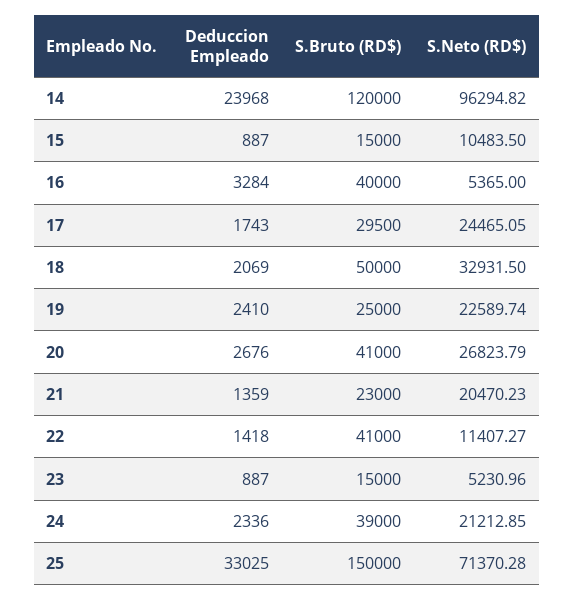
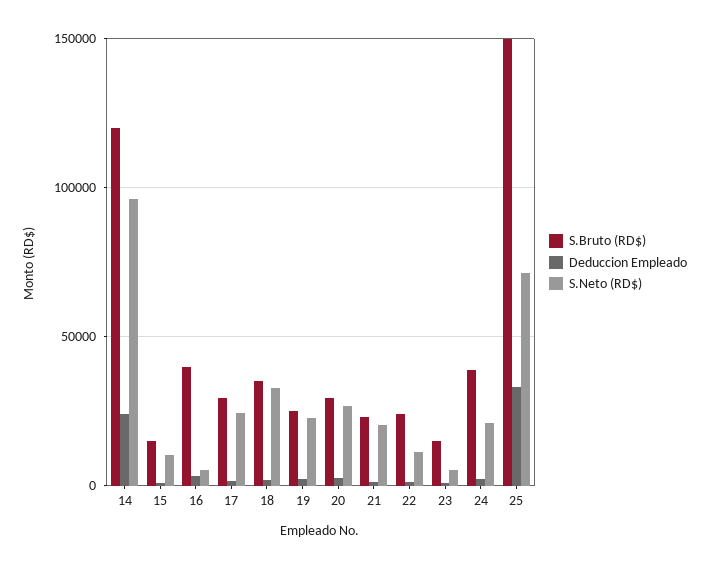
S.Bruto (RD$), 18: 50000 -> 35000
S.Bruto (RD$), 20: 41000 -> 30000
S.Bruto (RD$), 22: 41000 -> 25000

